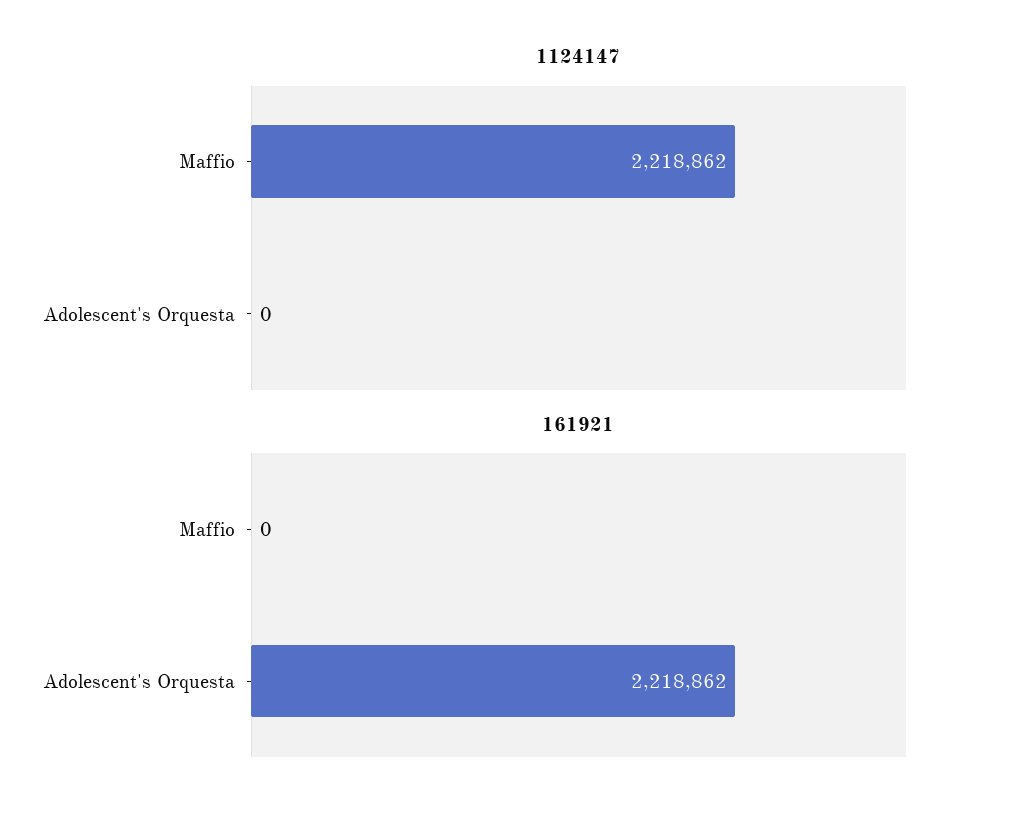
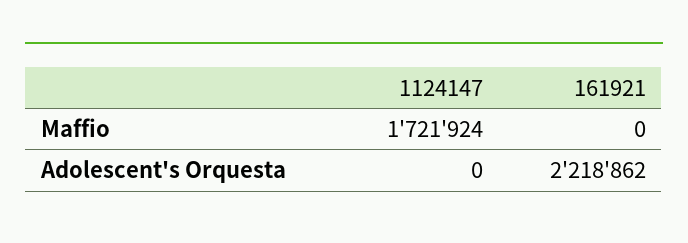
1124147, Maffio: 2218862 -> 1721924

